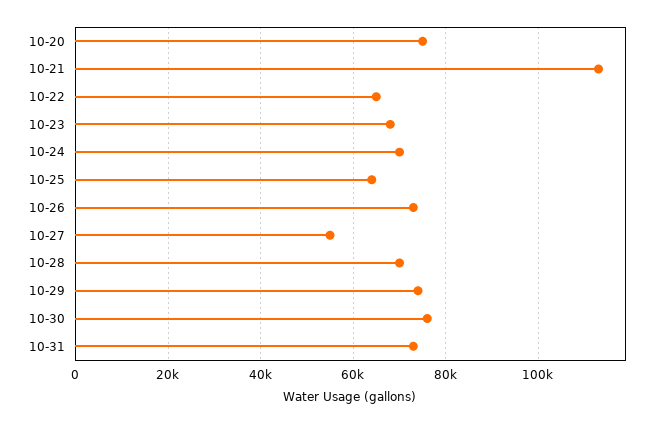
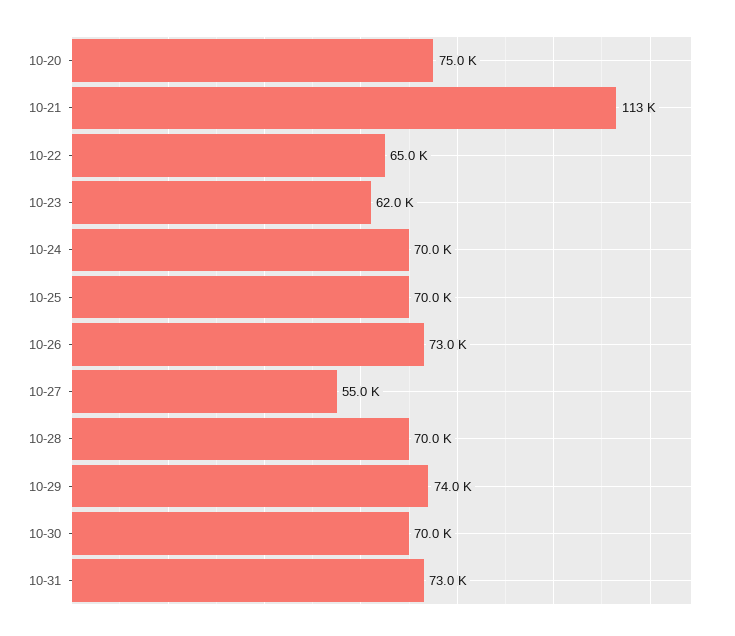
10-23: 68000 -> 62000
10-25: 64000 -> 70000
10-30: 76000 -> 70000

